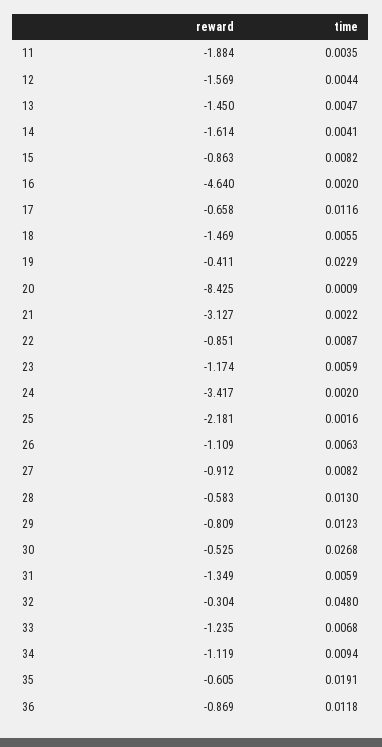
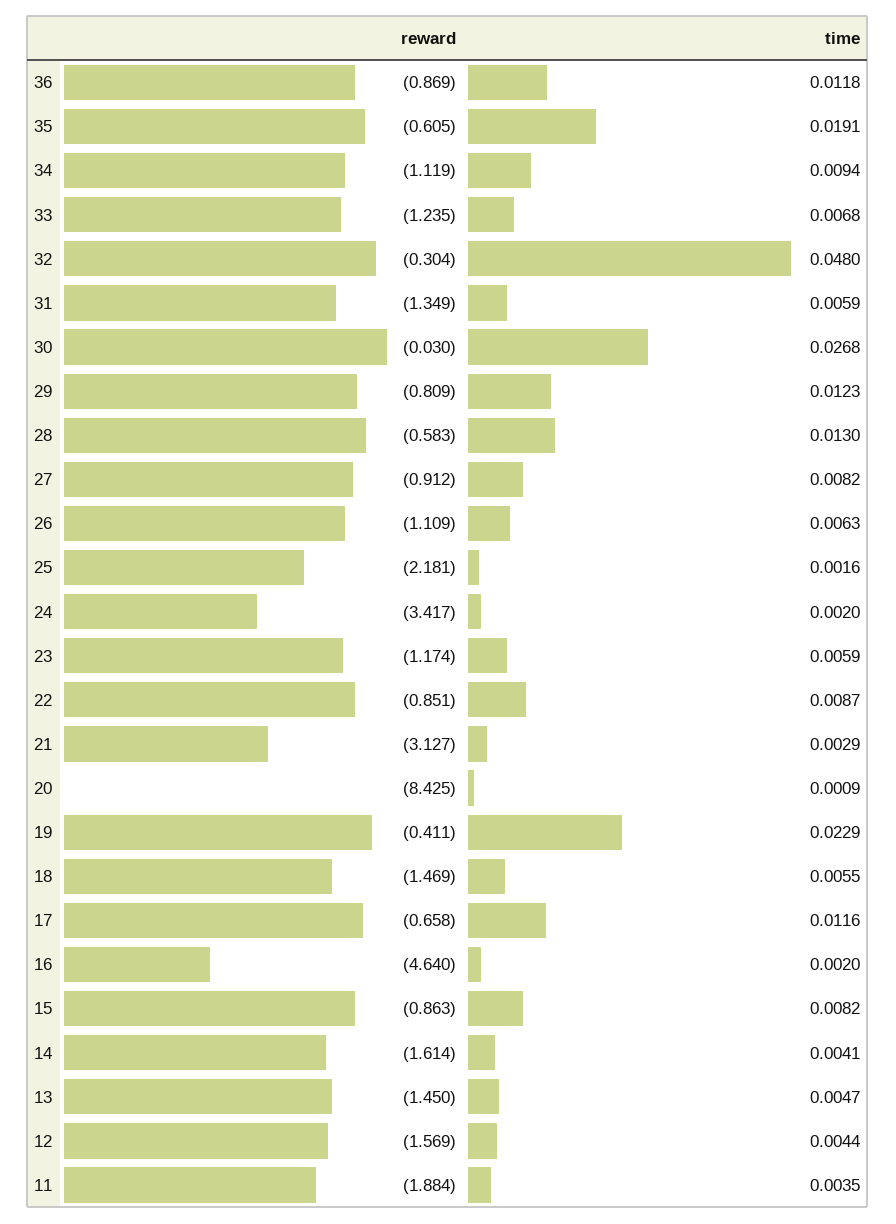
time, 21: 0.0022 -> 0.0029
reward, 30: -0.525 -> -0.03

